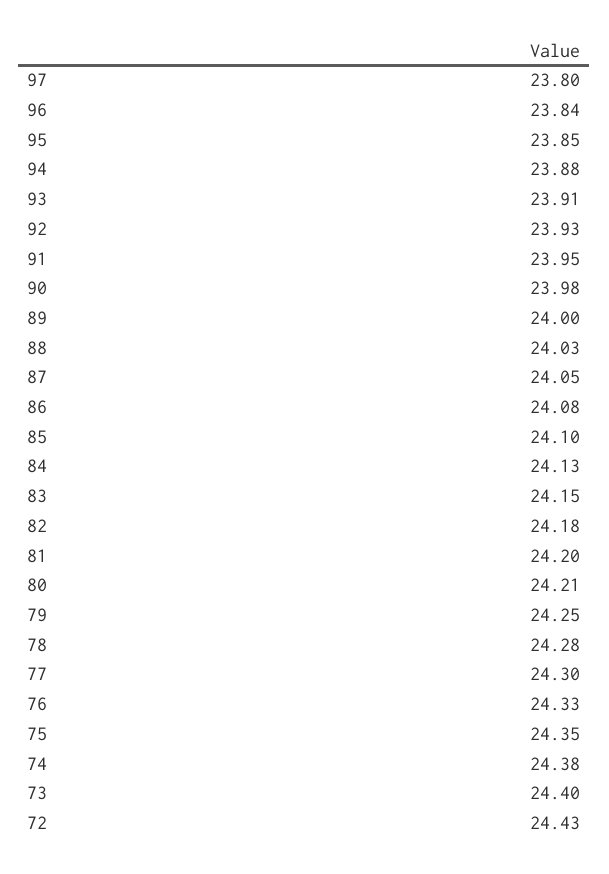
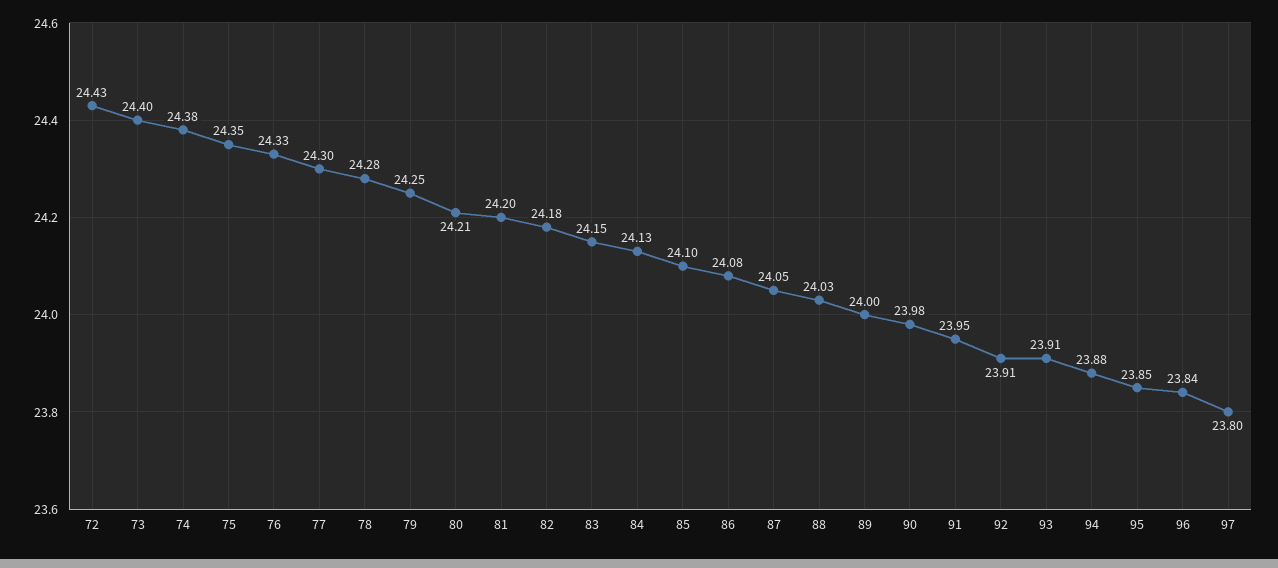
92: 23.93 -> 23.91

